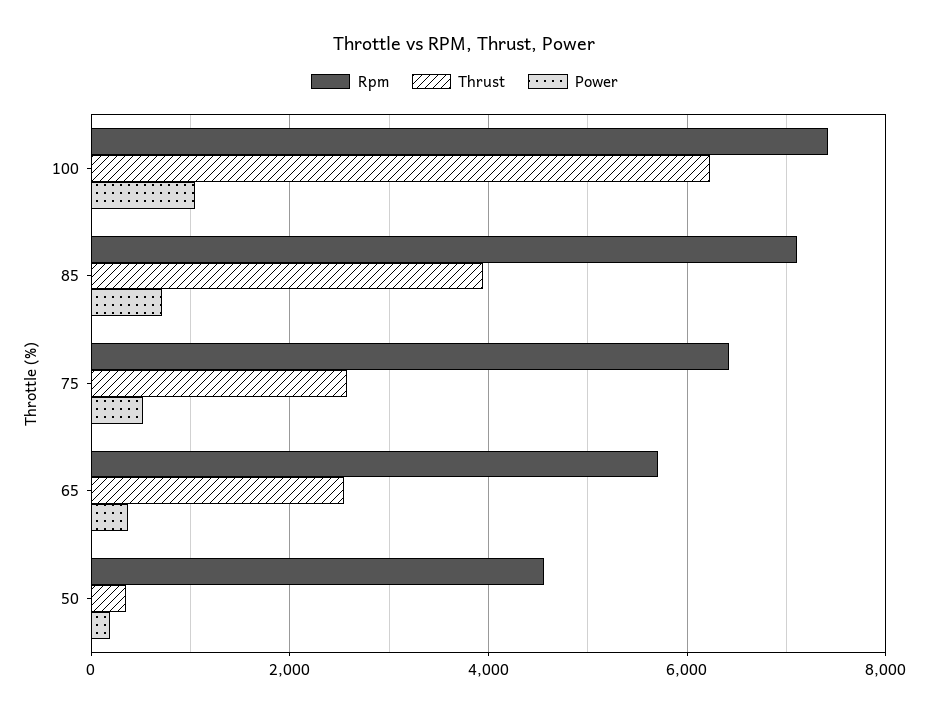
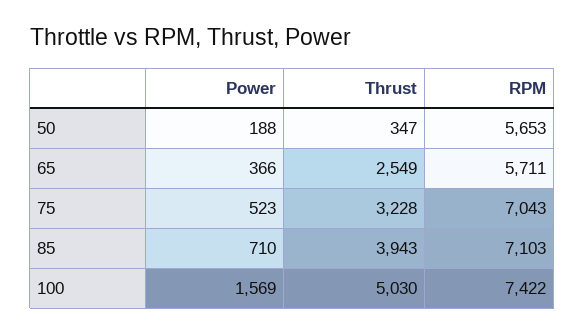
Thrust, 100: 6200 -> 5030
Power, 100: 1000 -> 1569
Rpm, 75: 6400 -> 7043
Thrust, 75: 2600 -> 3228
Rpm, 50: 4600 -> 5653

